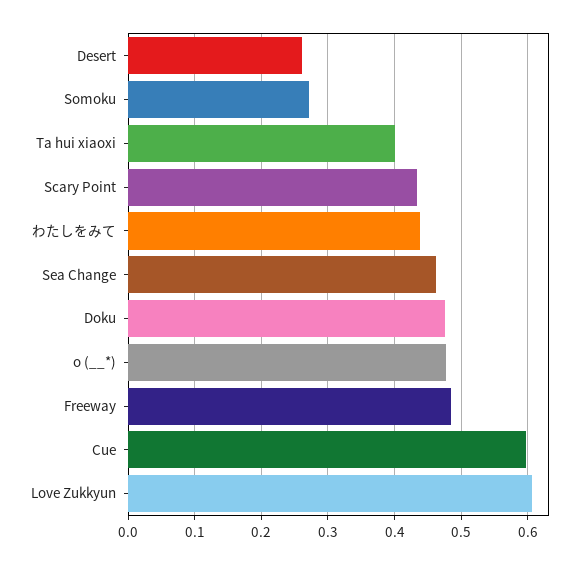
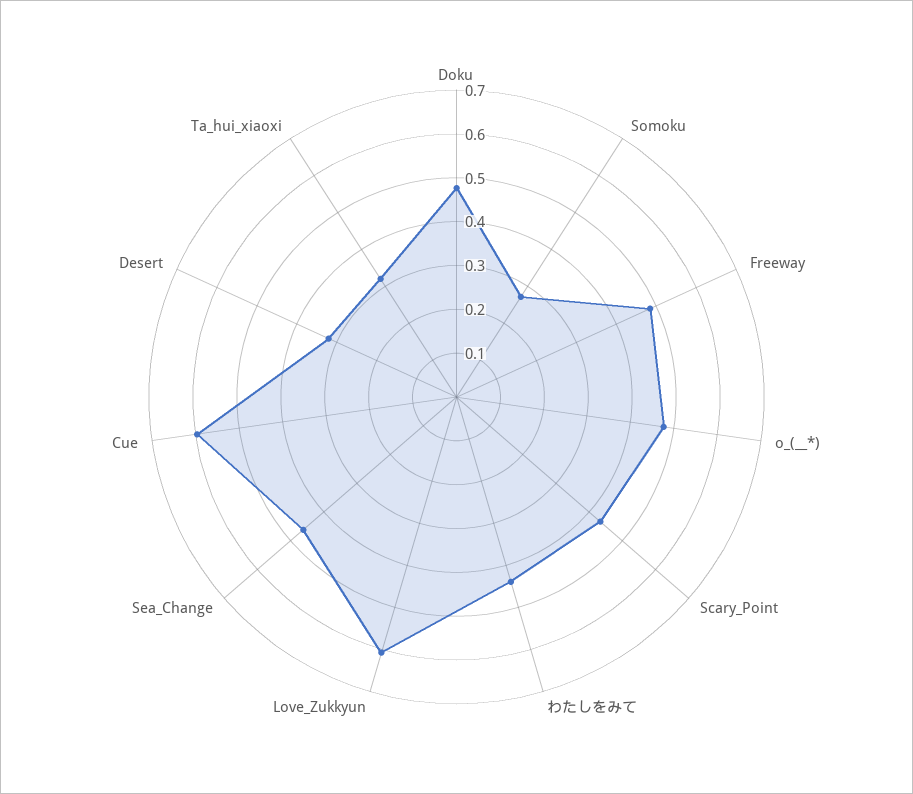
Desert: 0.26 -> 0.32
Ta hui xiaoxi: 0.4 -> 0.32

